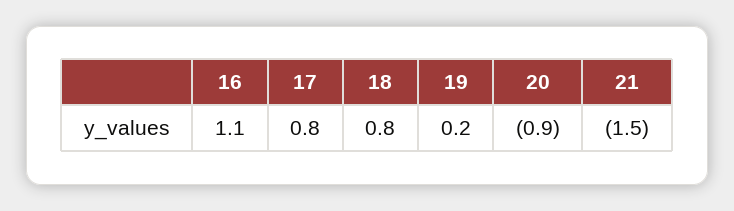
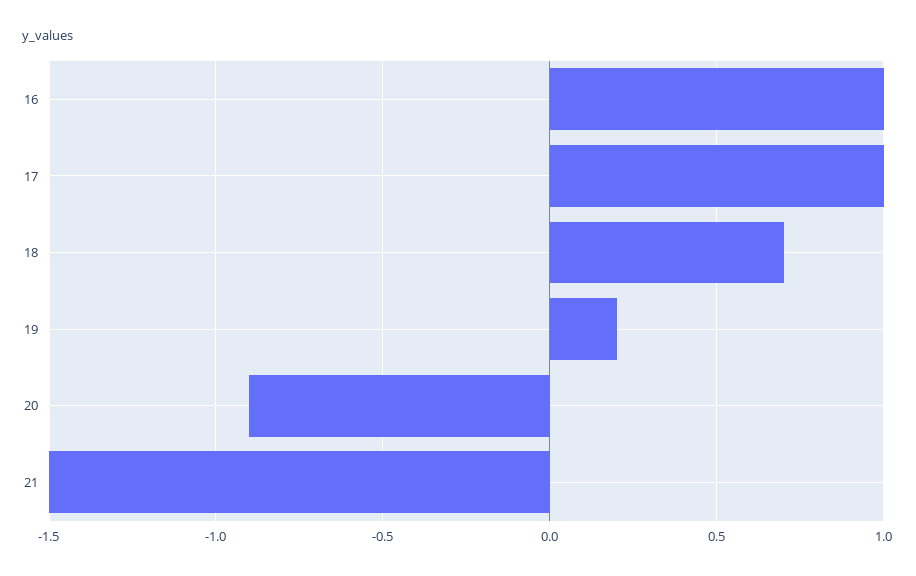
16: 1.1 -> 1
17: 0.8 -> 1
18: 0.8 -> 0.7

